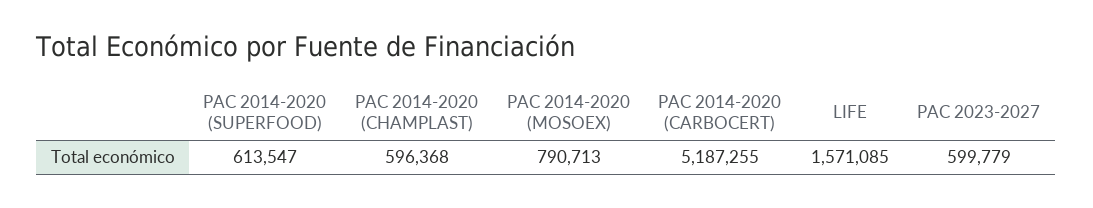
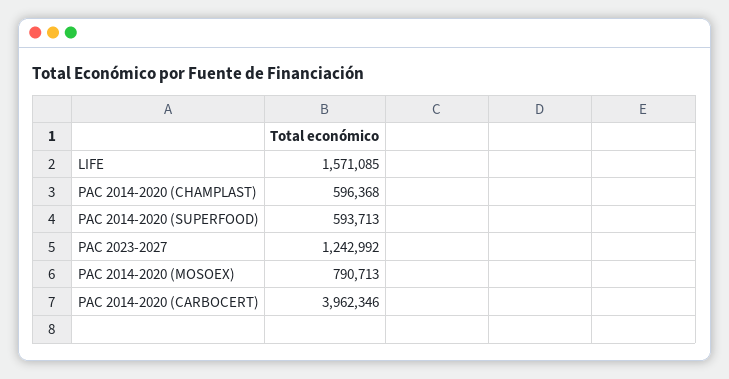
PAC 2014-2020 (SUPERFOOD): 613547 -> 593713
PAC 2014-2020 (CARBOCERT): 5187255 -> 3962346
PAC 2023-2027: 599779 -> 1242992

